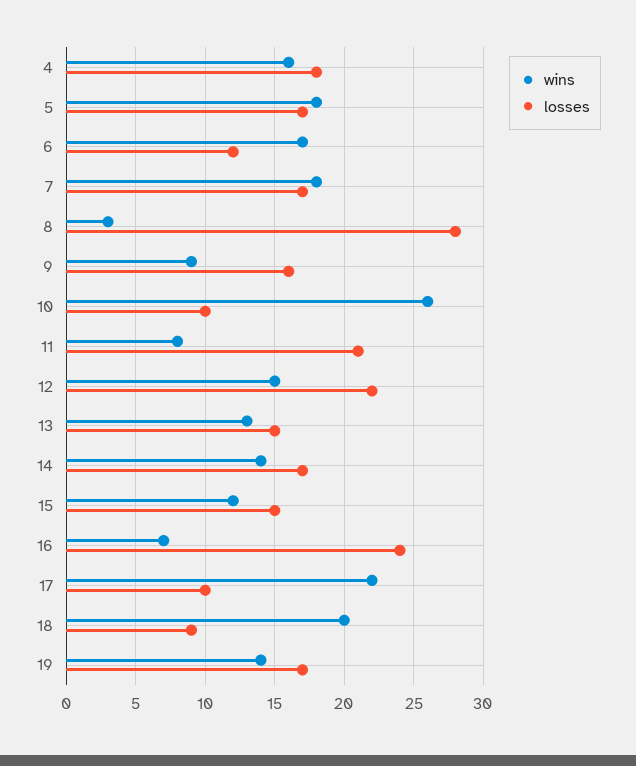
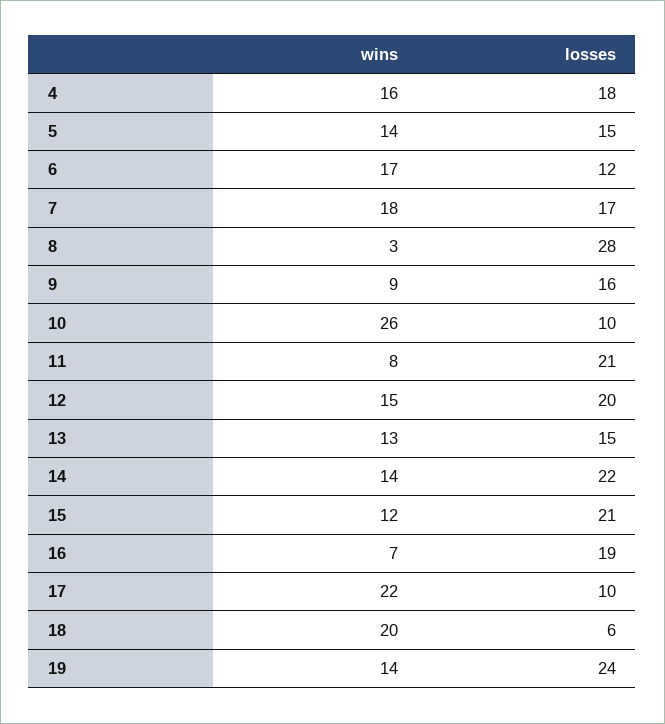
wins, 5: 18 -> 14
losses, 5: 17 -> 15
losses, 12: 22 -> 20
losses, 14: 17 -> 22
losses, 15: 15 -> 21
losses, 16: 24 -> 19
losses, 18: 9 -> 6
losses, 19: 17 -> 24

